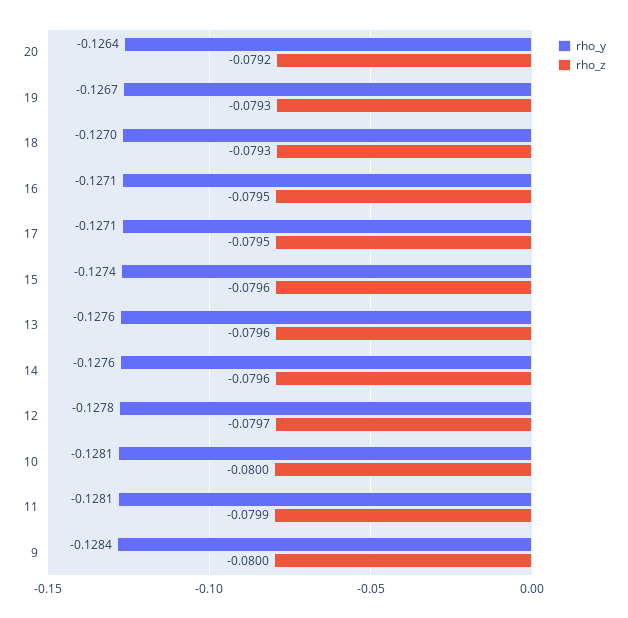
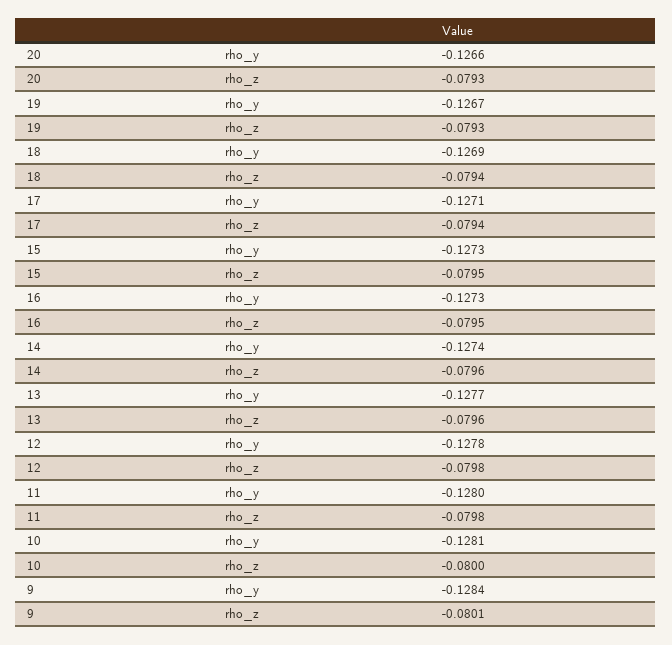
rho_y, 20: -0.1264 -> -0.1266
rho_z, 20: -0.0792 -> -0.0793
rho_y, 18: -0.127 -> -0.1269
rho_z, 18: -0.0793 -> -0.0794
rho_y, 16: -0.1271 -> -0.1273
rho_z, 17: -0.0795 -> -0.0794
rho_y, 15: -0.1274 -> -0.1273
rho_z, 15: -0.0796 -> -0.0795
rho_y, 13: -0.1276 -> -0.1277
rho_y, 14: -0.1276 -> -0.1274
rho_z, 12: -0.0797 -> -0.0798
rho_y, 11: -0.1281 -> -0.128
rho_z, 11: -0.0799 -> -0.0798
rho_z, 9: -0.08 -> -0.0801

